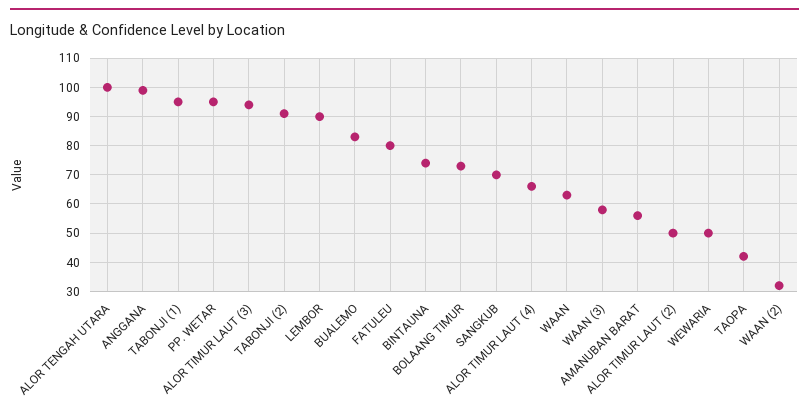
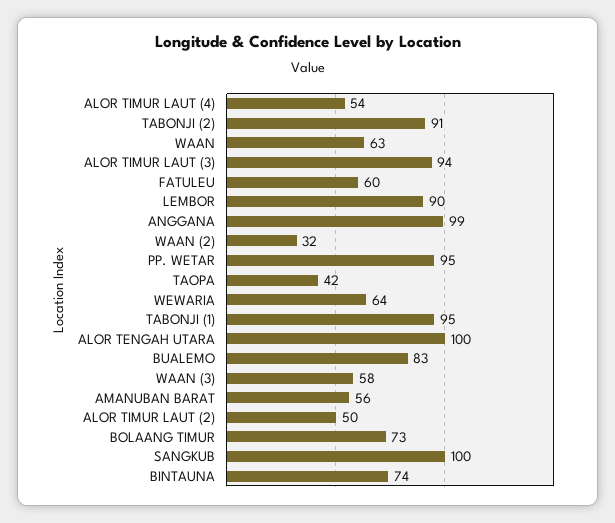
FATULEU: 80 -> 60
SANGKUB: 70 -> 100
ALOR TIMUR LAUT (4): 65 -> 54
WEWARIA: 50 -> 64

